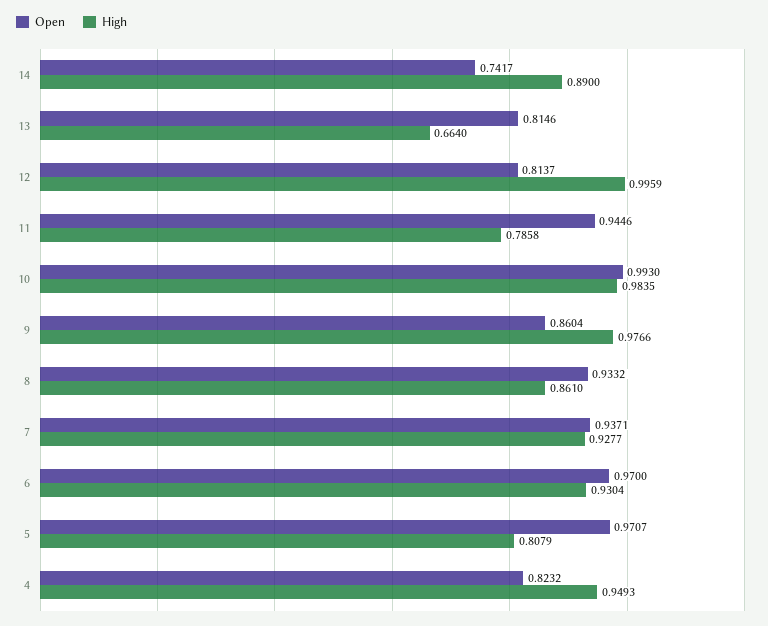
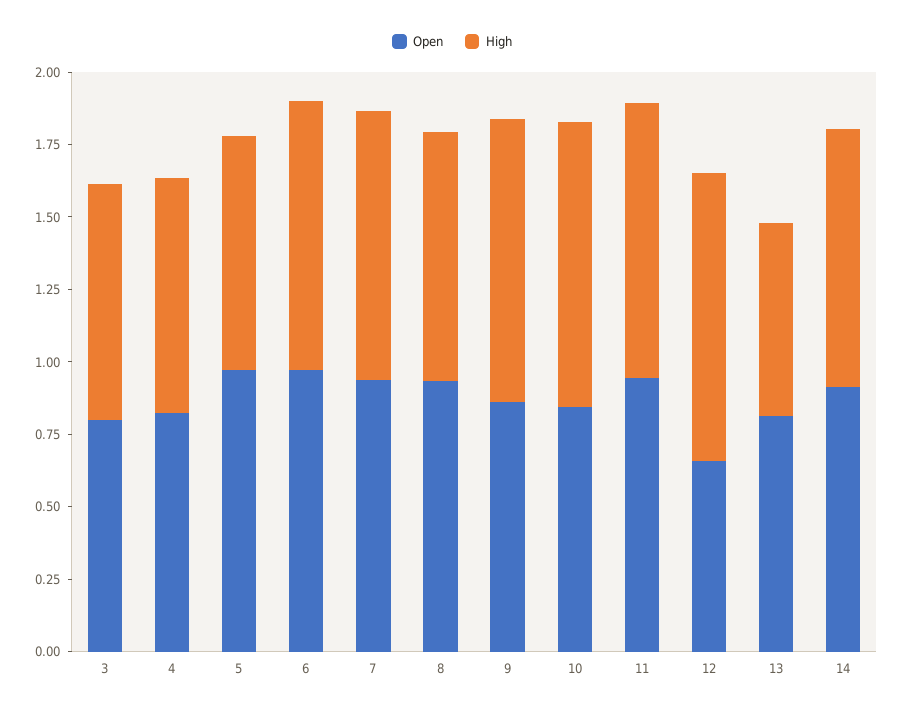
Open, 14: 0.7417 -> 0.9
Open, 12: 0.8137 -> 0.65
High, 11: 0.7858 -> 0.95
Open, 10: 0.993 -> 0.85
High, 4: 0.9493 -> 0.8
Open, 3: none -> 0.8
High, 3: none -> 0.8

